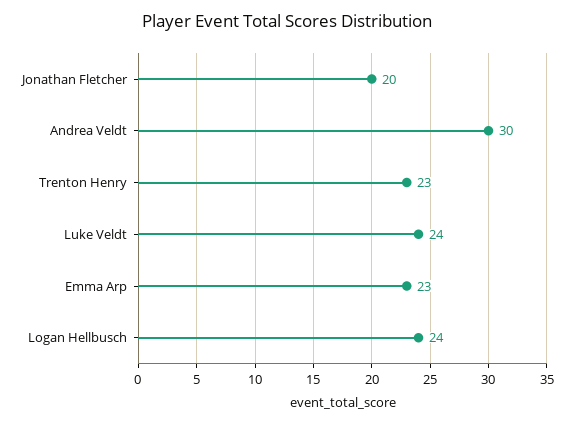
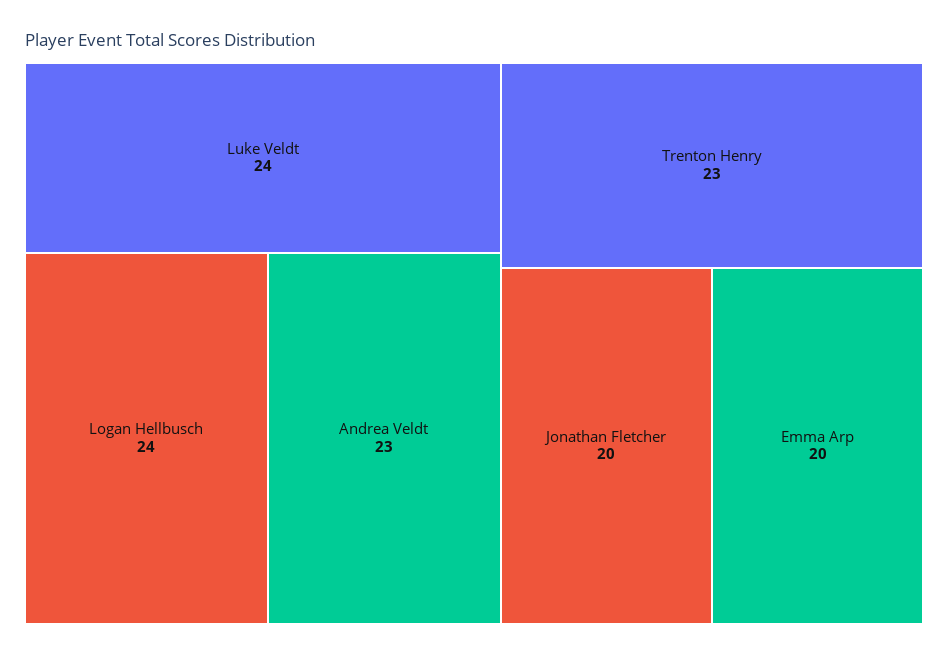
Andrea Veldt: 30 -> 23
Emma Arp: 23 -> 20

